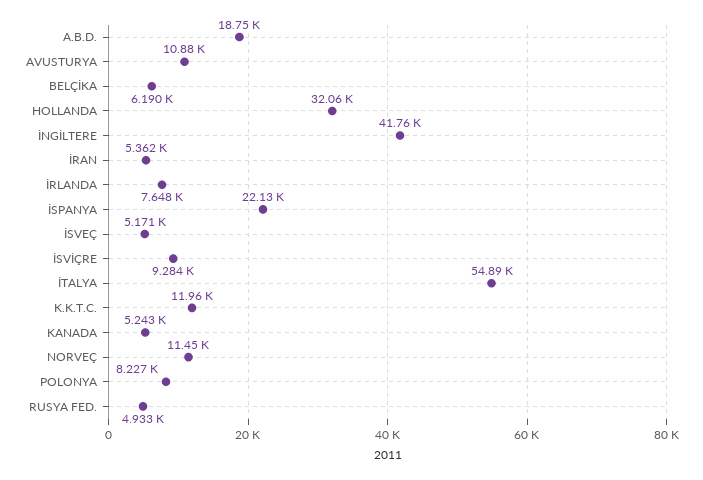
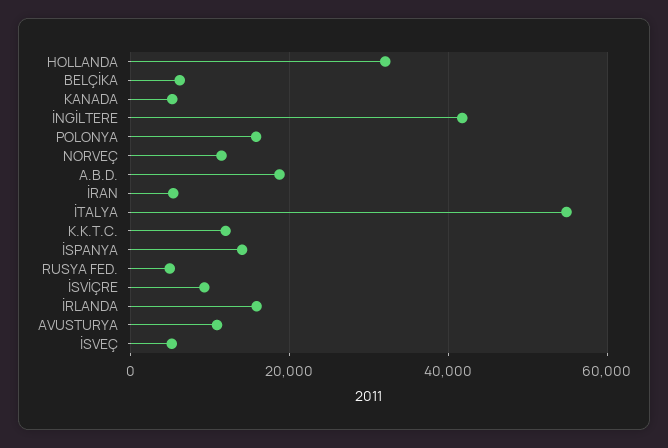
İRLANDA: 7648 -> 16000
İSPANYA: 22130 -> 14000
POLONYA: 8227 -> 16000

